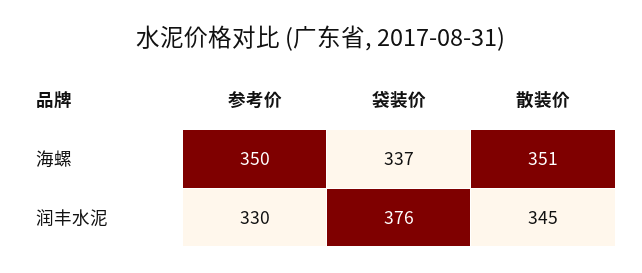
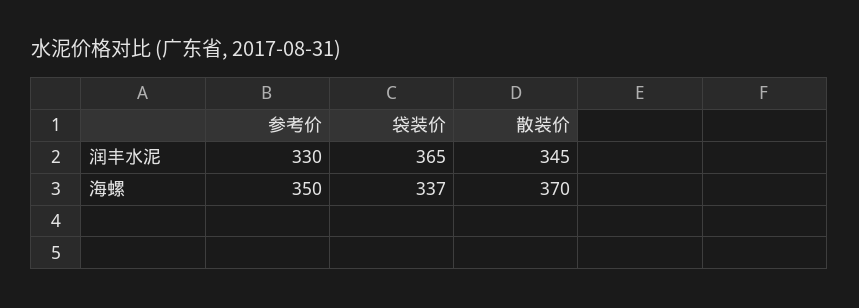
散装价, 海螺: 351 -> 370
袋装价, 润丰水泥: 376 -> 365

